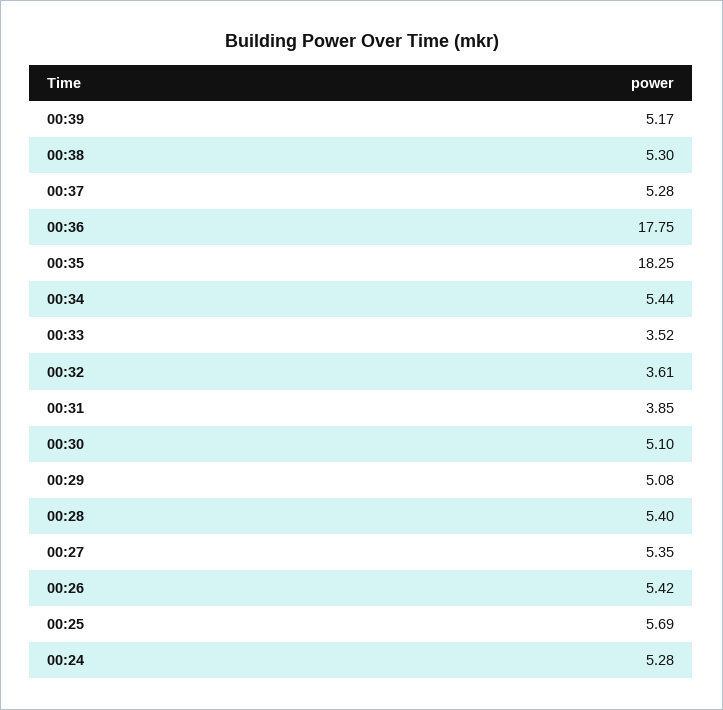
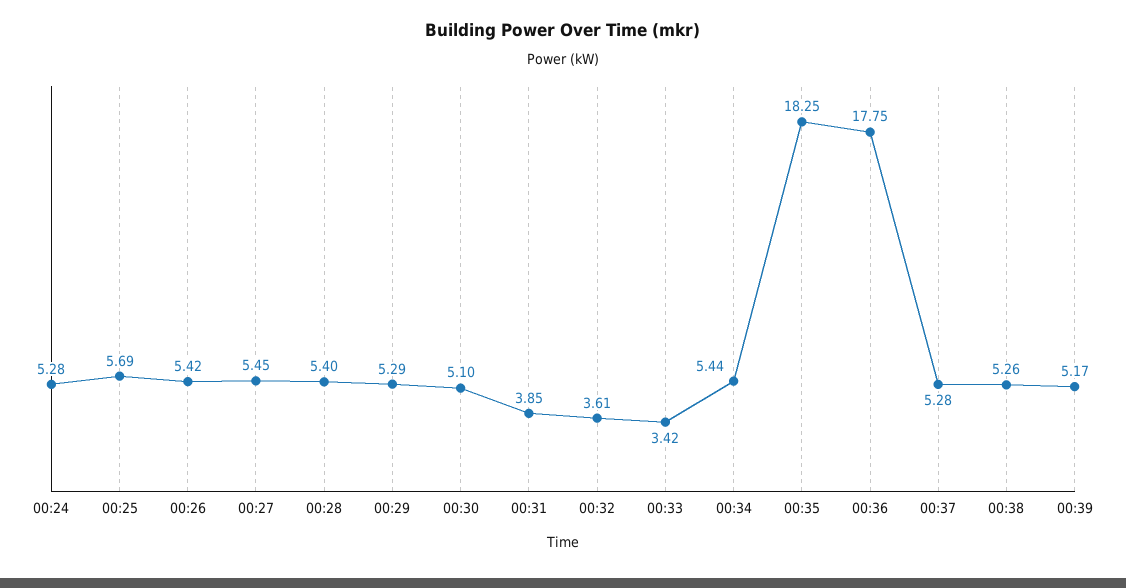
00:38: 5.3 -> 5.26
00:33: 3.52 -> 3.42
00:29: 5.08 -> 5.29
00:27: 5.35 -> 5.45

